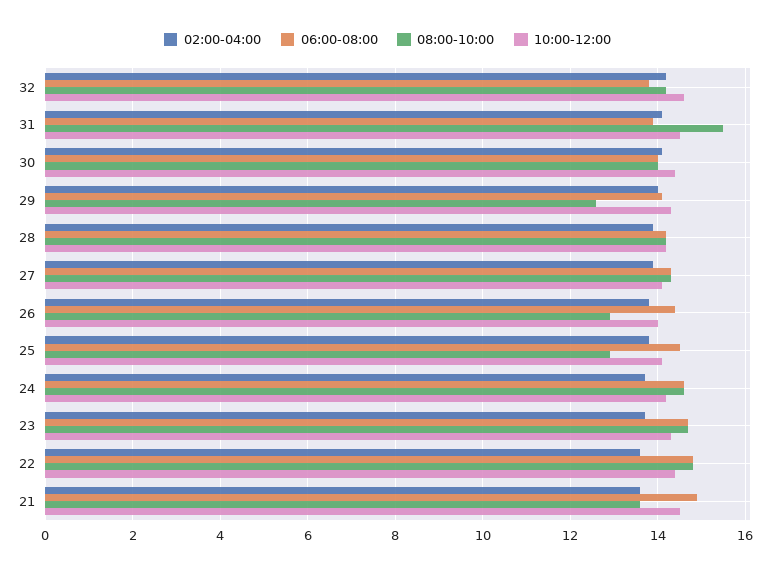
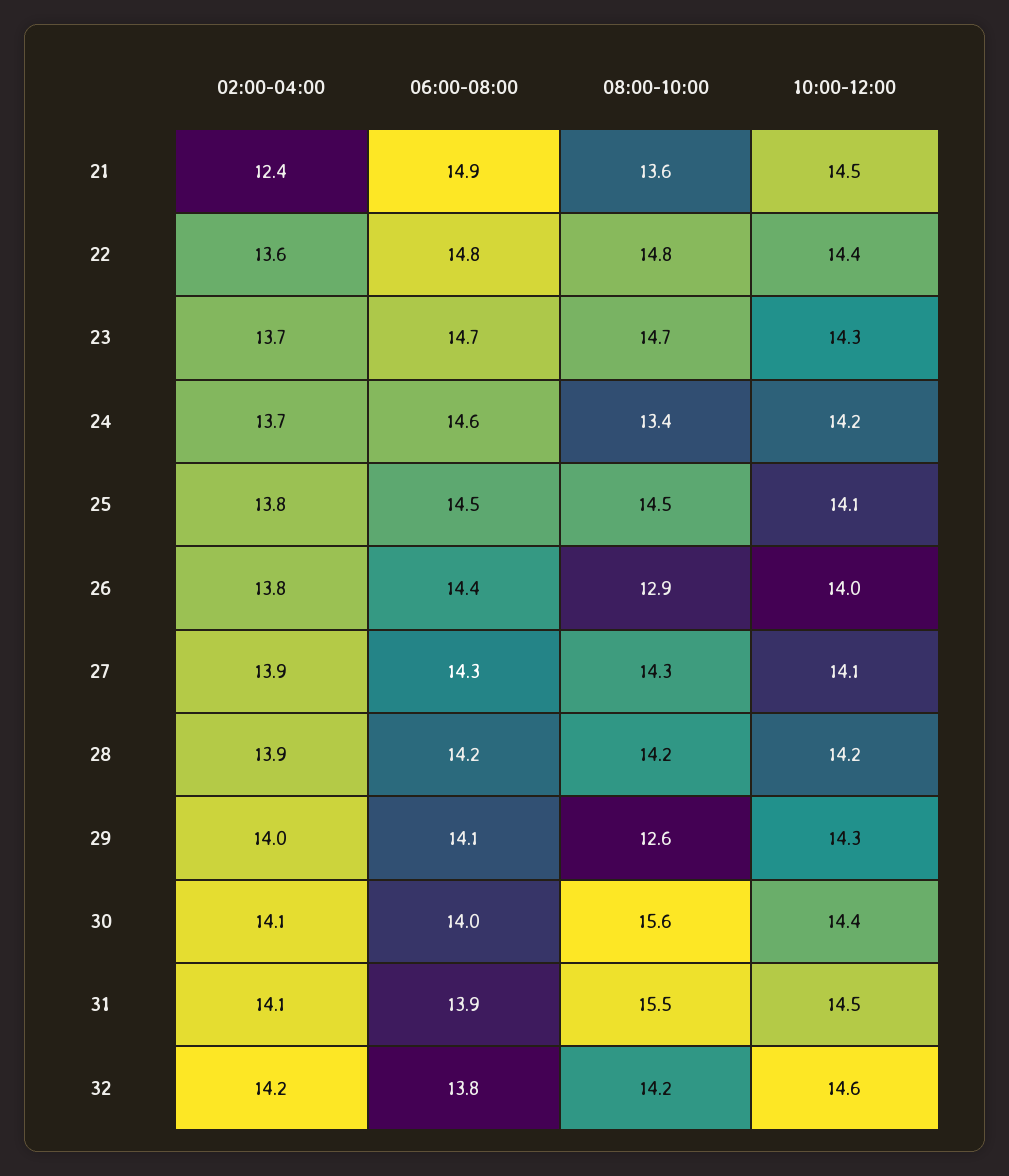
08:00-10:00, 30: 14 -> 15.6
08:00-10:00, 25: 13 -> 14.5
08:00-10:00, 24: 14.5 -> 13.4
02:00-04:00, 21: 13.5 -> 12.4

